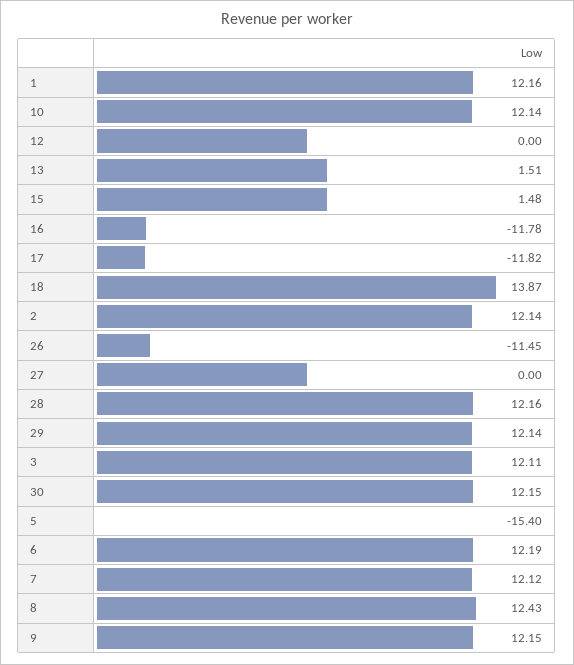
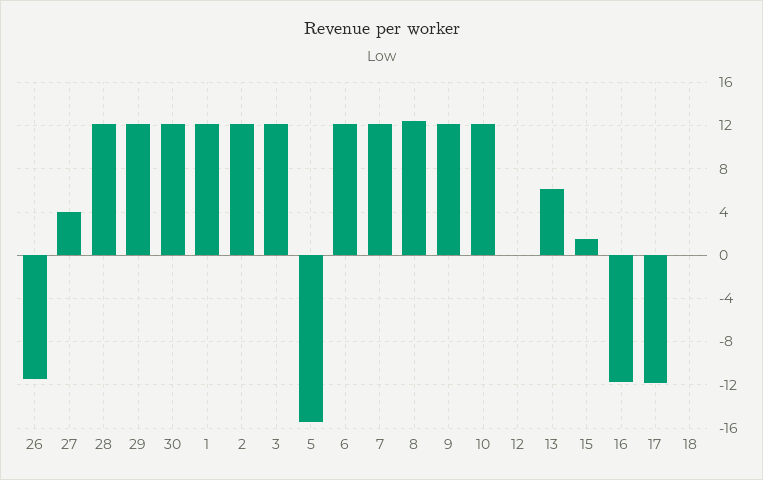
13: 1.51 -> 6
18: 13.87 -> 0
27: 0 -> 4

